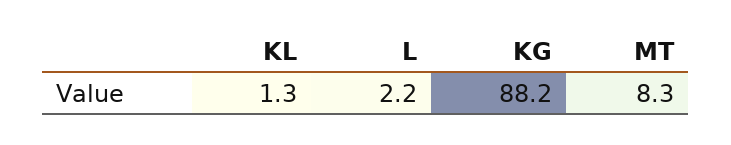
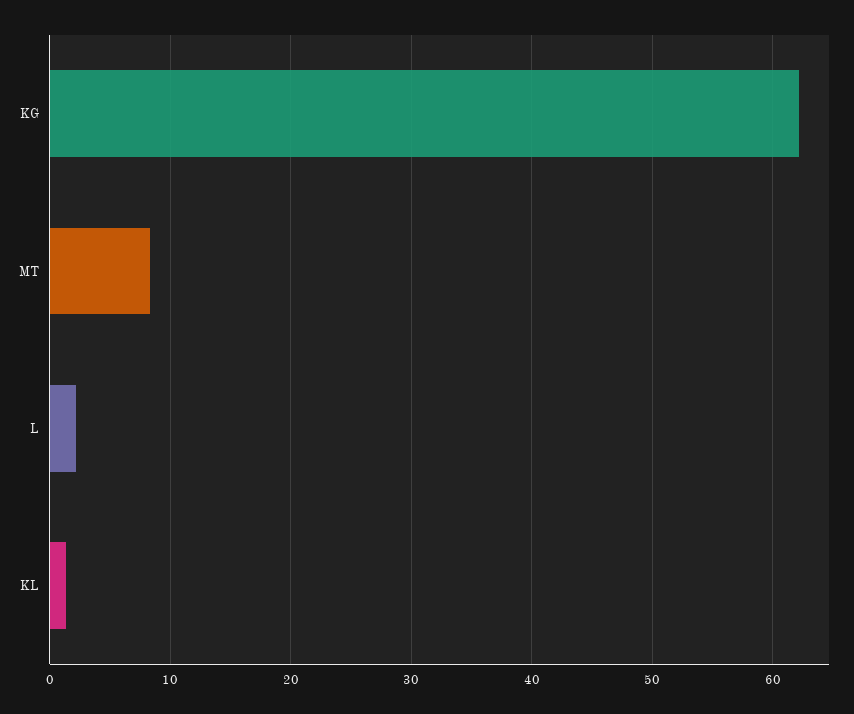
KG: 88.2 -> 62

